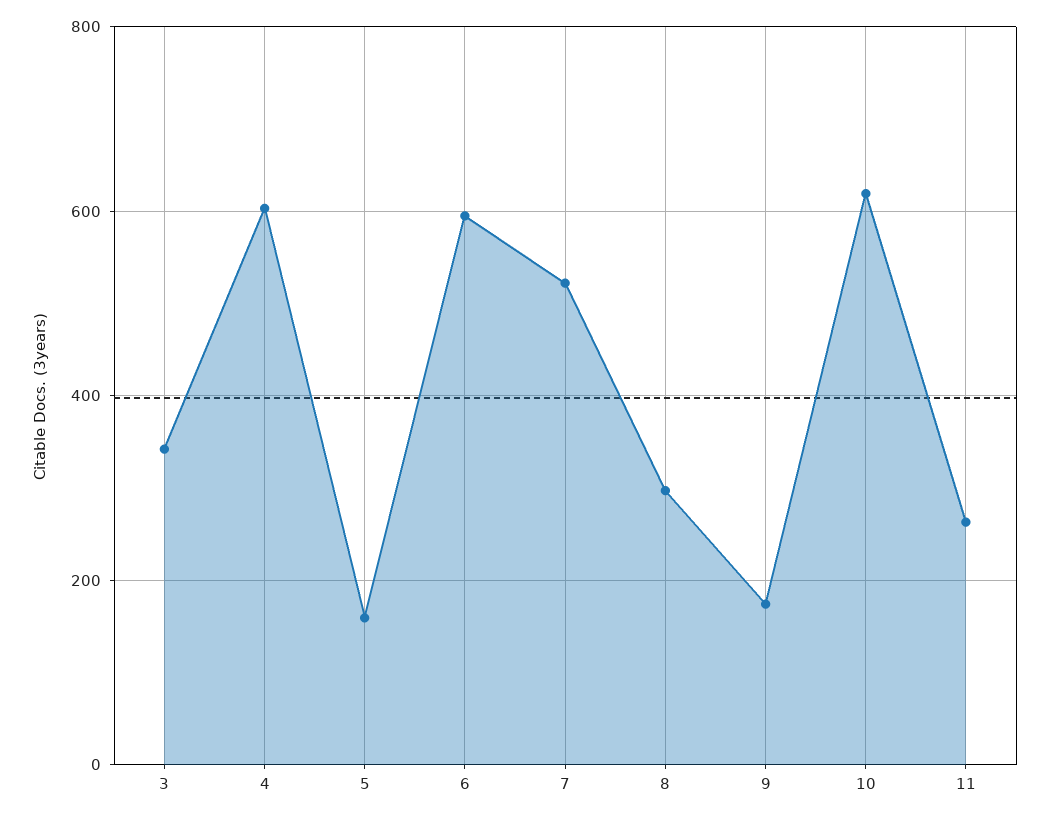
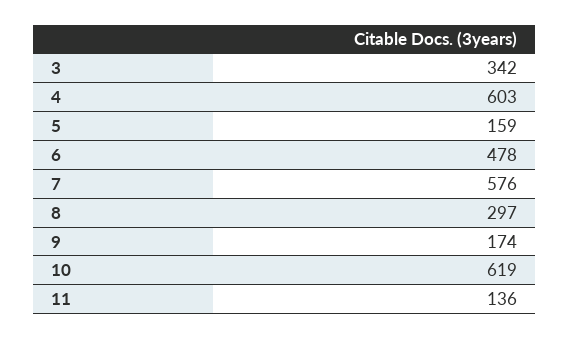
6: 600 -> 478
7: 520 -> 576
11: 260 -> 136

